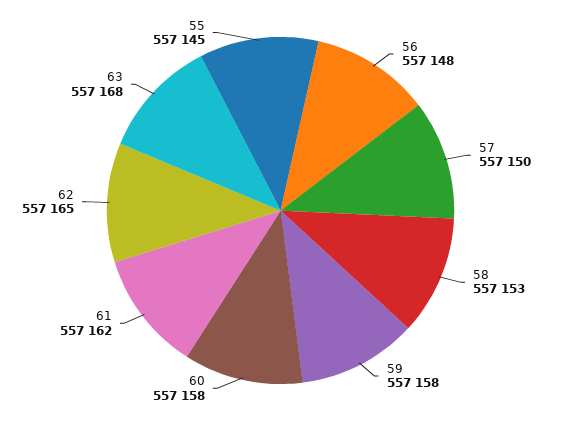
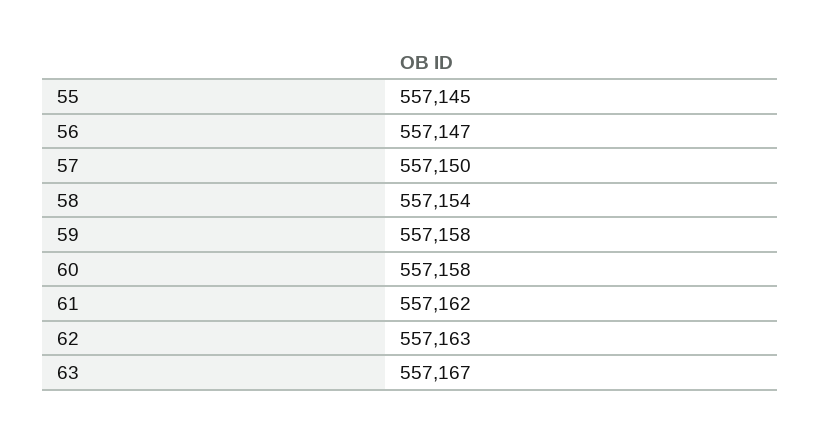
56: 557148 -> 557147
58: 557153 -> 557154
62: 557165 -> 557163
63: 557168 -> 557167

